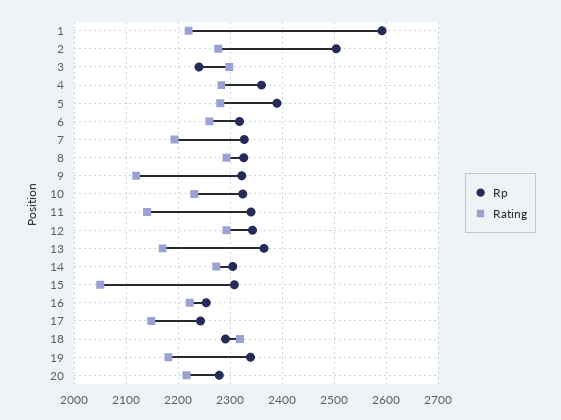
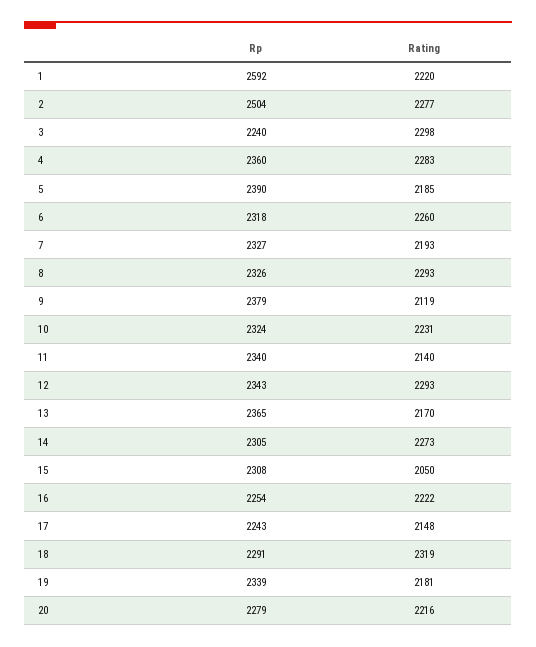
Rating, 5: 2280 -> 2185
Rp, 9: 2320 -> 2379

